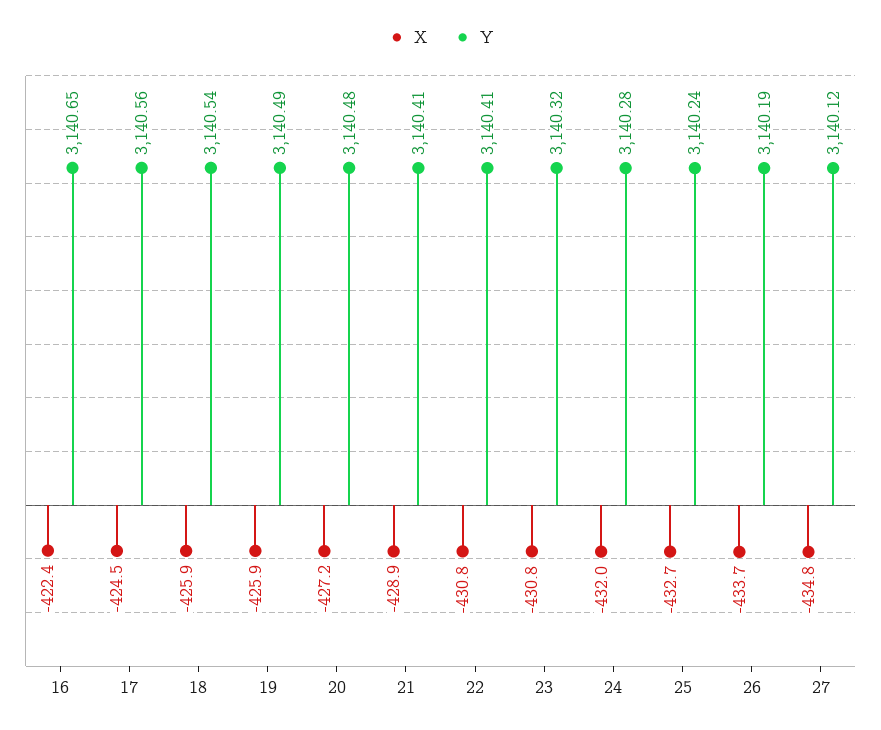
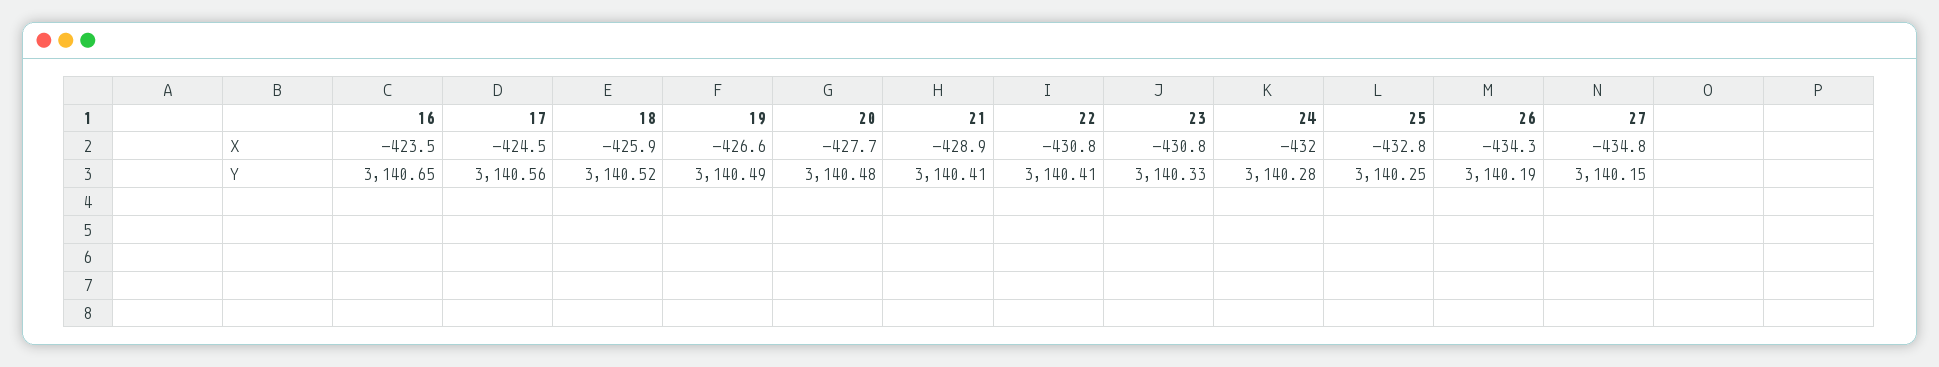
X, 16: -422.4 -> -423.5
Y, 18: 3140.54 -> 3140.52
X, 19: -425.9 -> -426.6
X, 20: -427.2 -> -427.7
Y, 23: 3140.32 -> 3140.33
X, 25: -432.7 -> -432.8
Y, 25: 3140.24 -> 3140.25
X, 26: -433.7 -> -434.3
Y, 27: 3140.12 -> 3140.15

